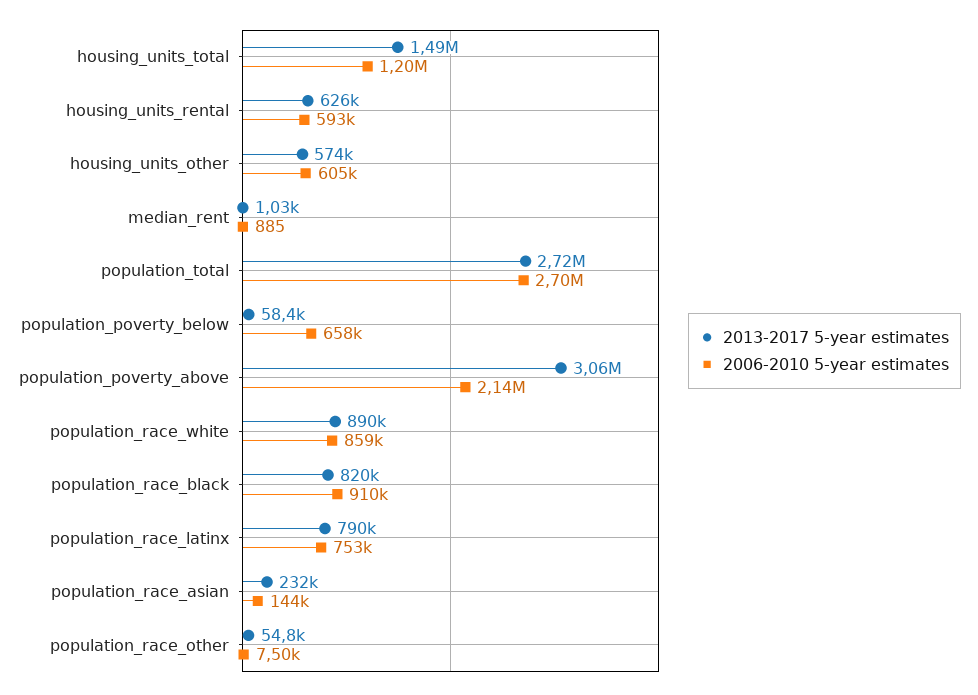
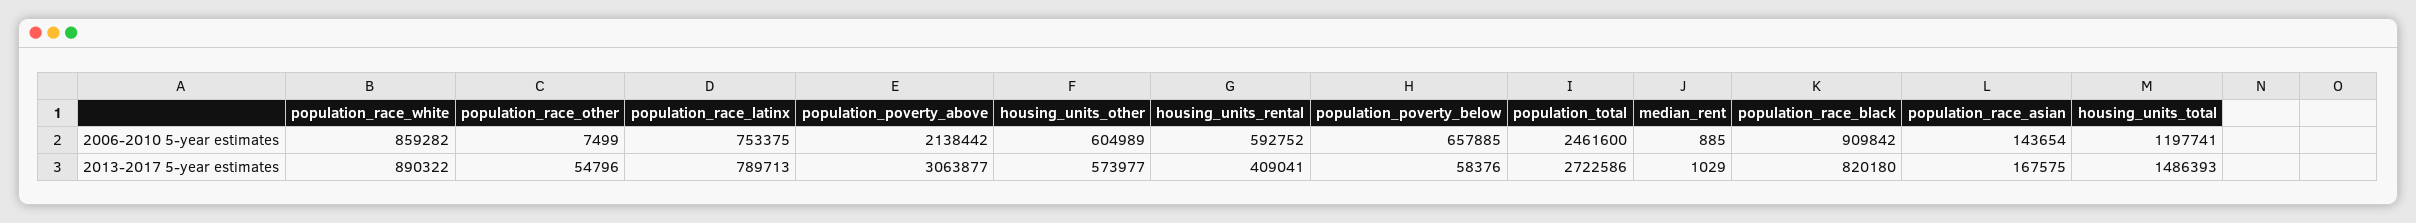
2013-2017 5-year estimates, housing_units_rental: 626000 -> 409041
2006-2010 5-year estimates, population_total: 2700000 -> 2461600
2013-2017 5-year estimates, population_race_asian: 232000 -> 167575

